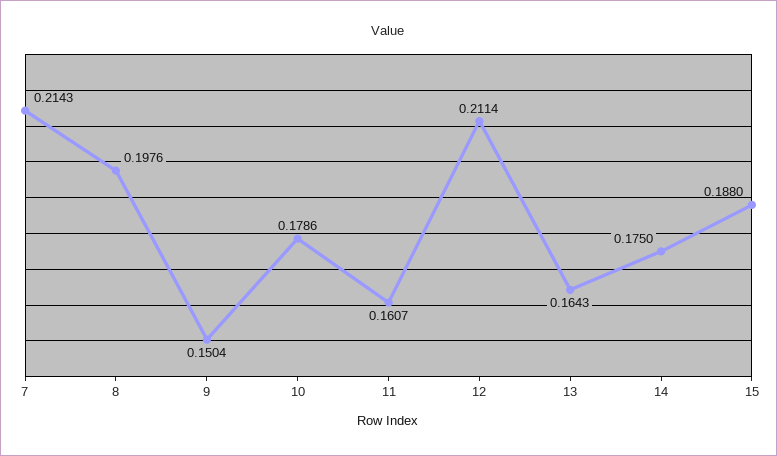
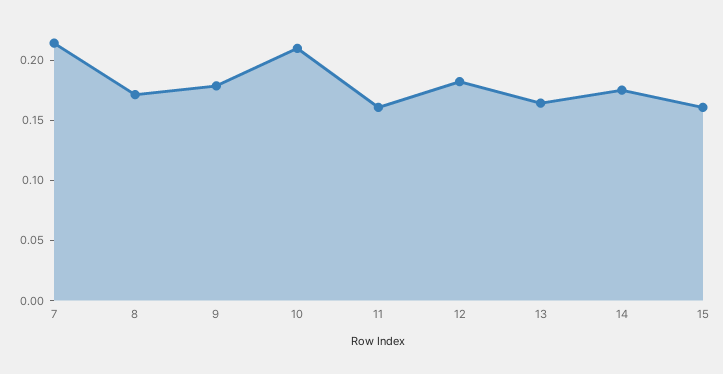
8: 0.1976 -> 0.17
9: 0.1504 -> 0.18
10: 0.1786 -> 0.21
12: 0.2114 -> 0.18
15: 0.188 -> 0.16

